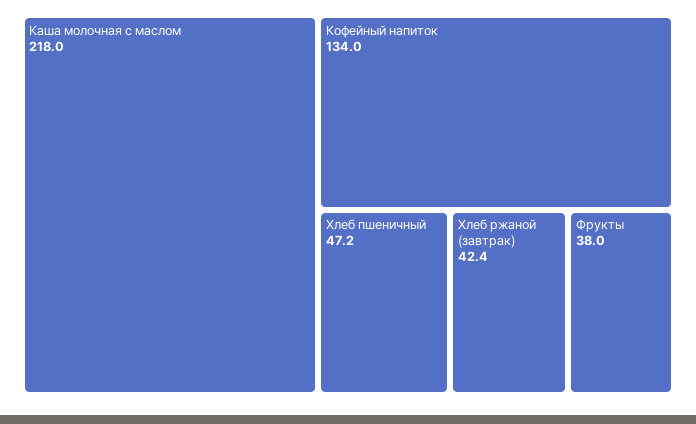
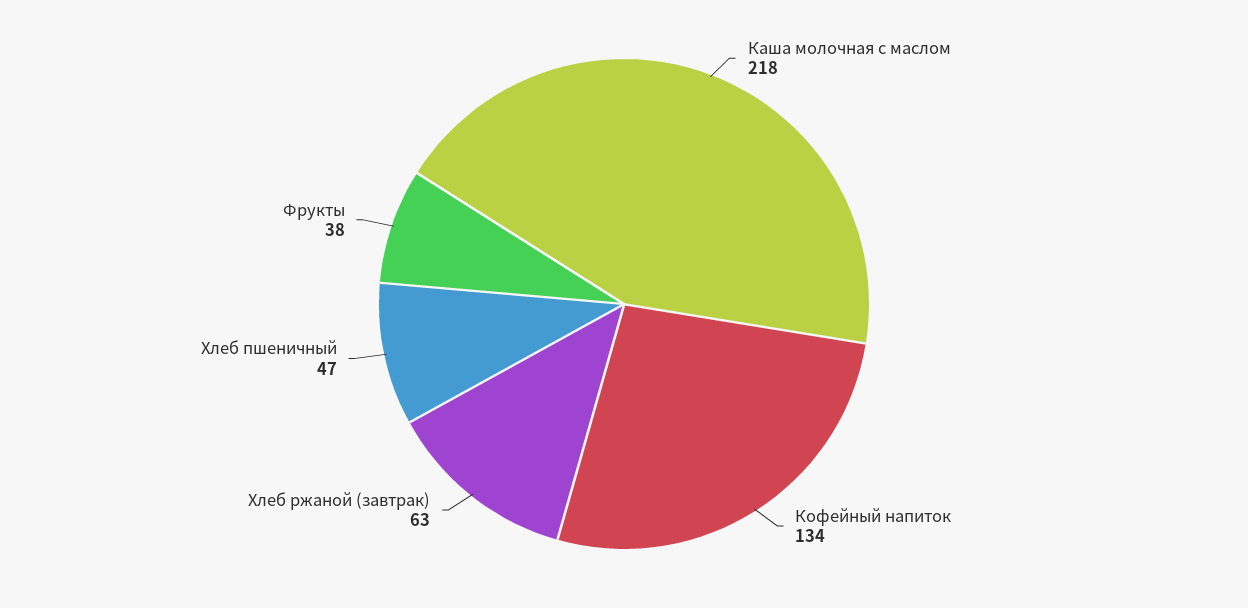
Хлеб ржаной (завтрак): 42.4 -> 63

